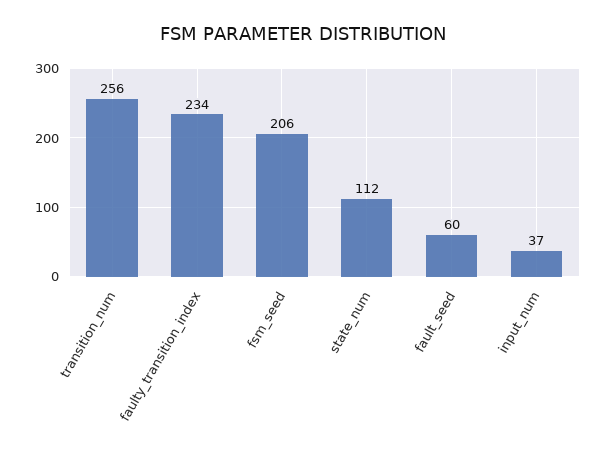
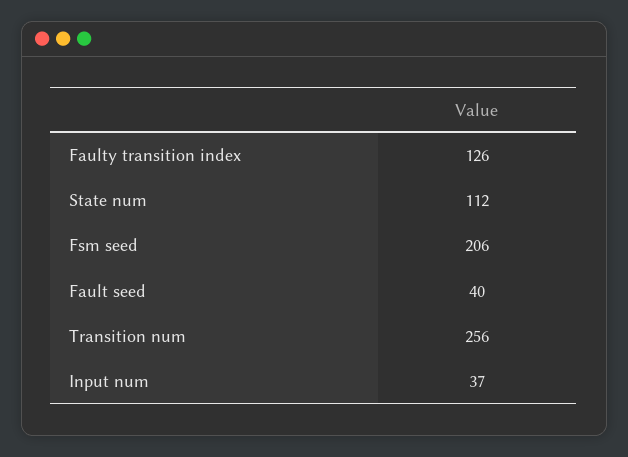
faulty_transition_index: 234 -> 126
fault_seed: 60 -> 40

